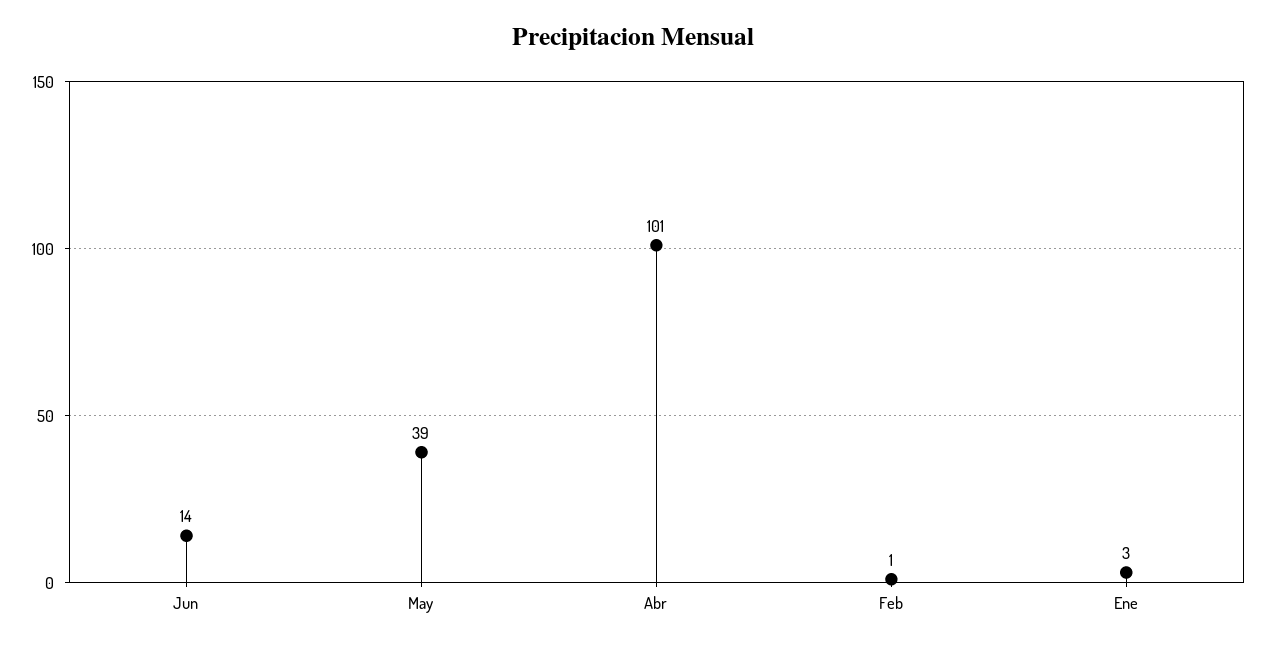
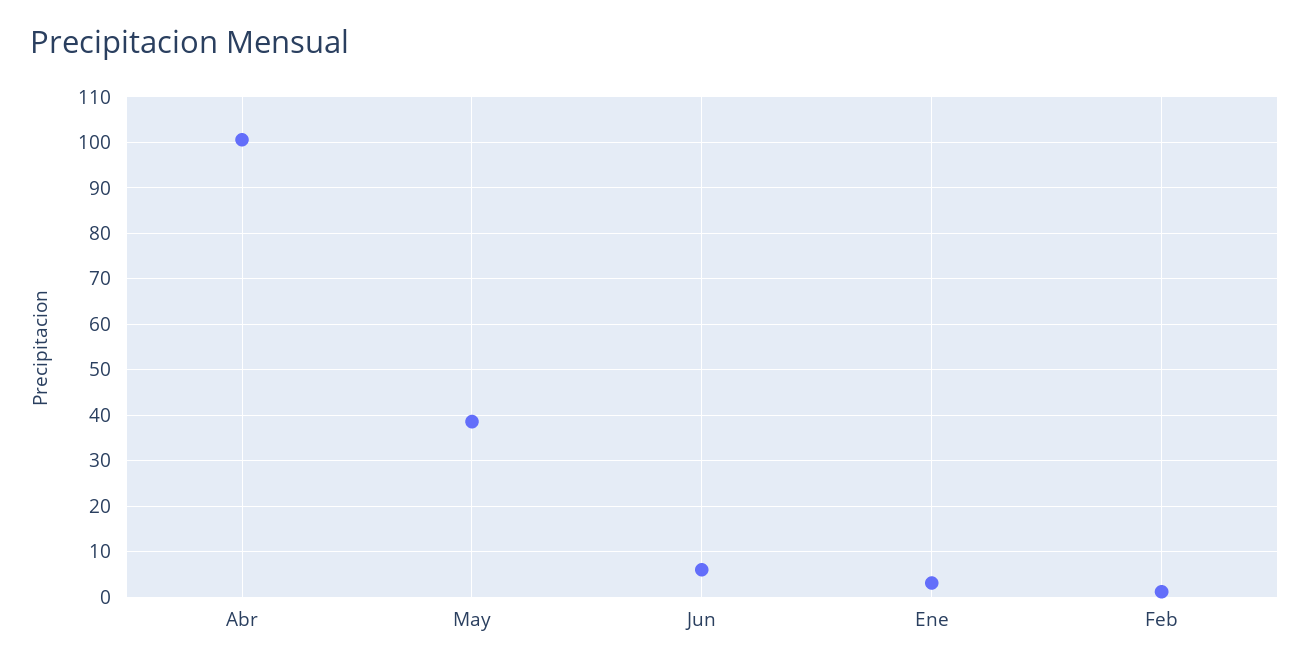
Jun: 14 -> 6

